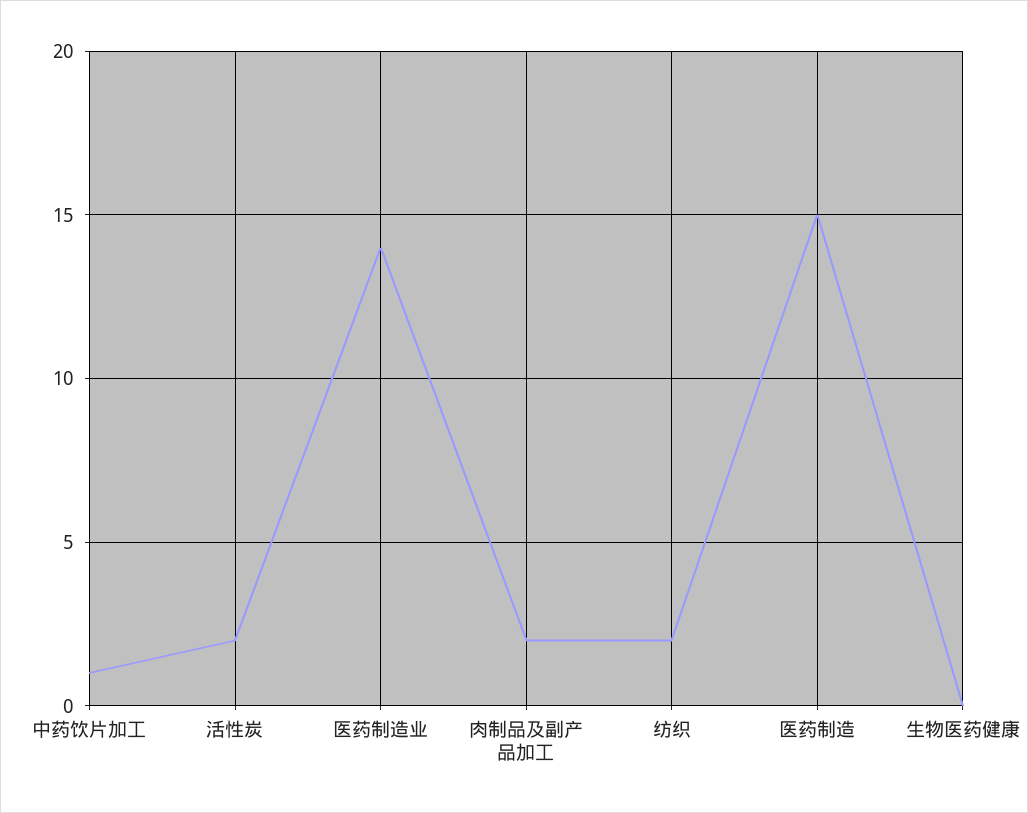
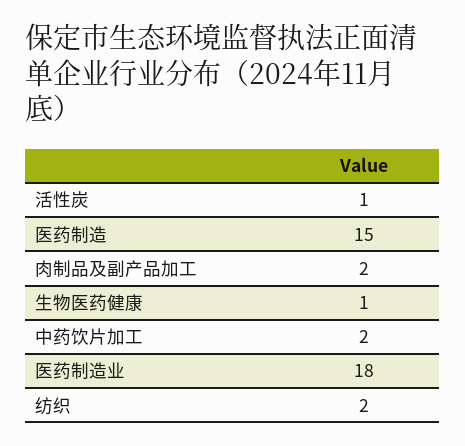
中药饮片加工: 1 -> 2
活性炭: 2 -> 1
医药制造业: 14 -> 18
生物医药健康: 0 -> 1

